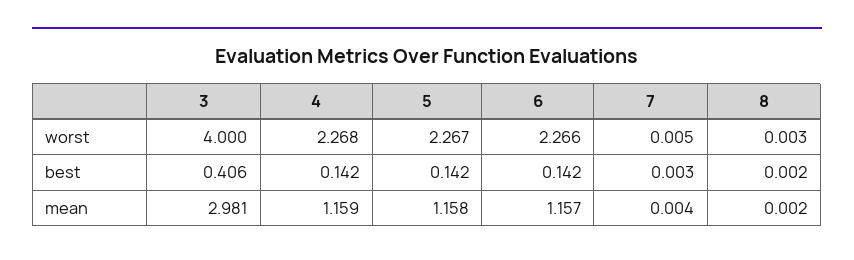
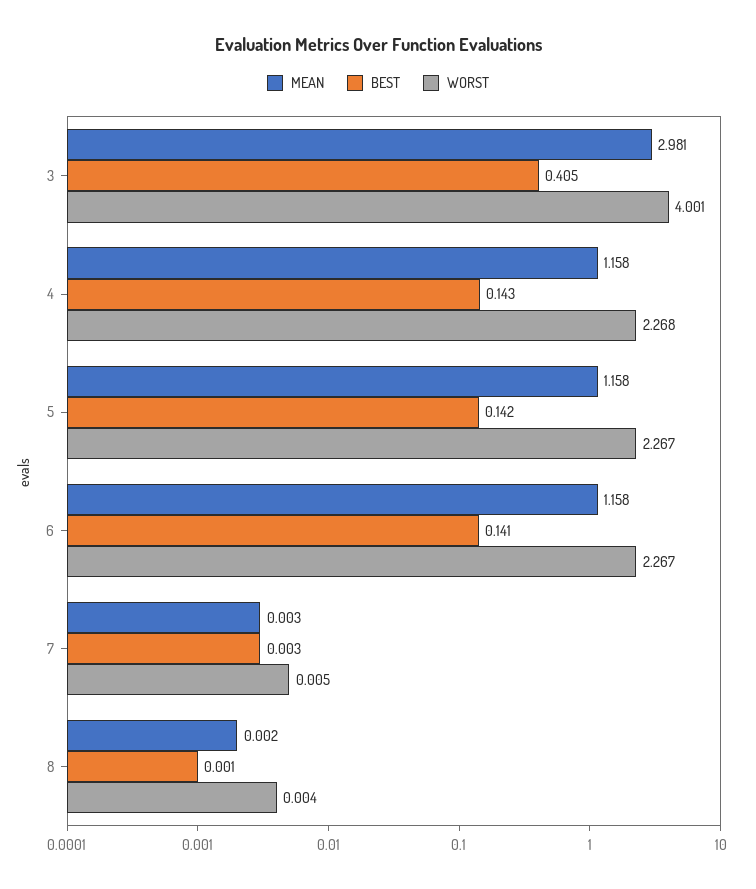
worst, 3: 4 -> 4.001
worst, 6: 2.266 -> 2.267
worst, 8: 0.003 -> 0.004
best, 3: 0.406 -> 0.405
best, 4: 0.142 -> 0.143
best, 6: 0.142 -> 0.141
best, 8: 0.002 -> 0.001
mean, 4: 1.159 -> 1.158
mean, 6: 1.157 -> 1.158
mean, 7: 0.004 -> 0.003

